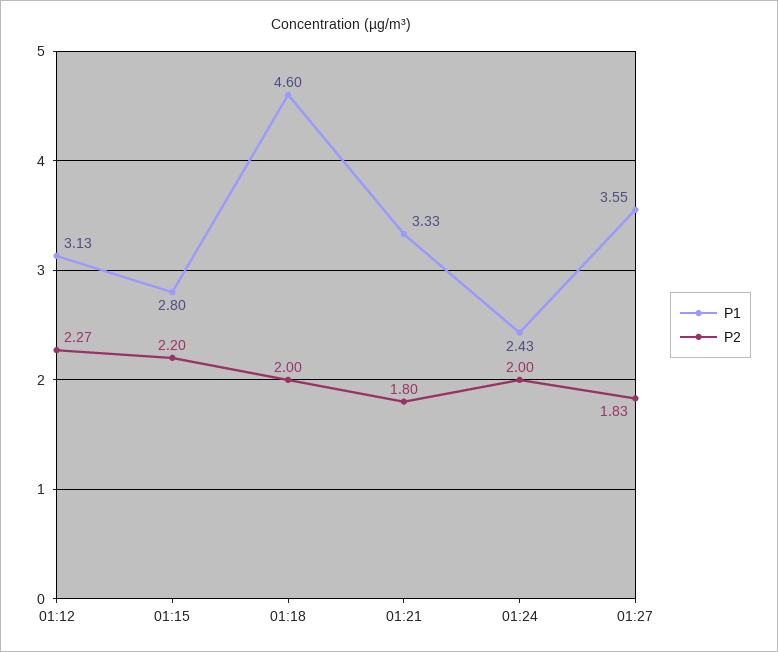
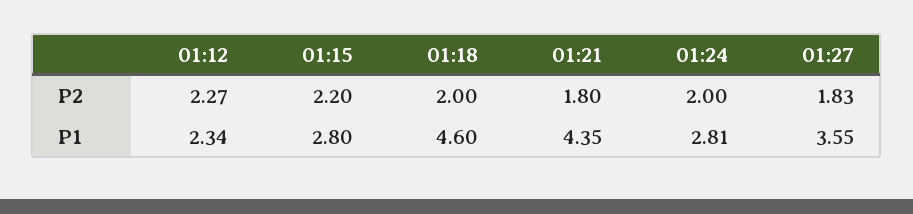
P1, 01:12: 3.13 -> 2.34
P1, 01:21: 3.33 -> 4.35
P1, 01:24: 2.43 -> 2.81

